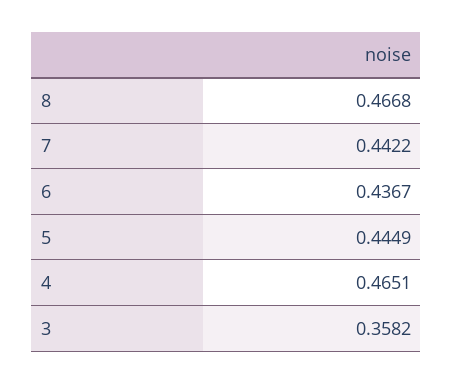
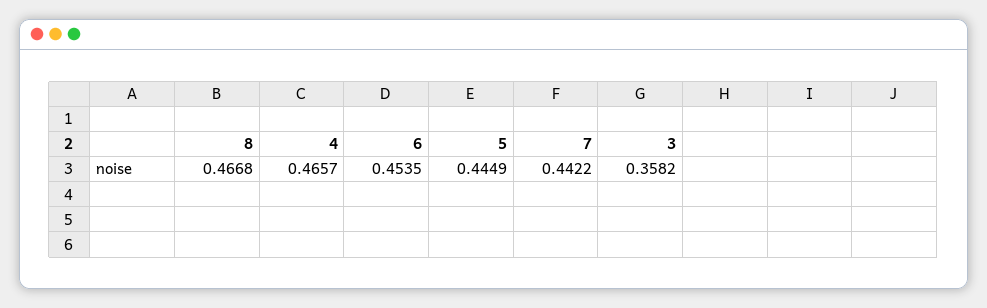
6: 0.4367 -> 0.4535
4: 0.4651 -> 0.4657

